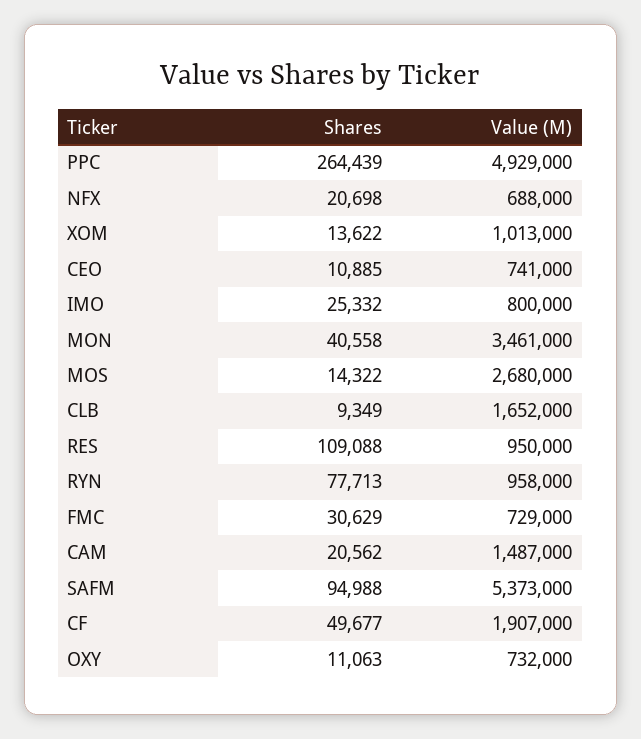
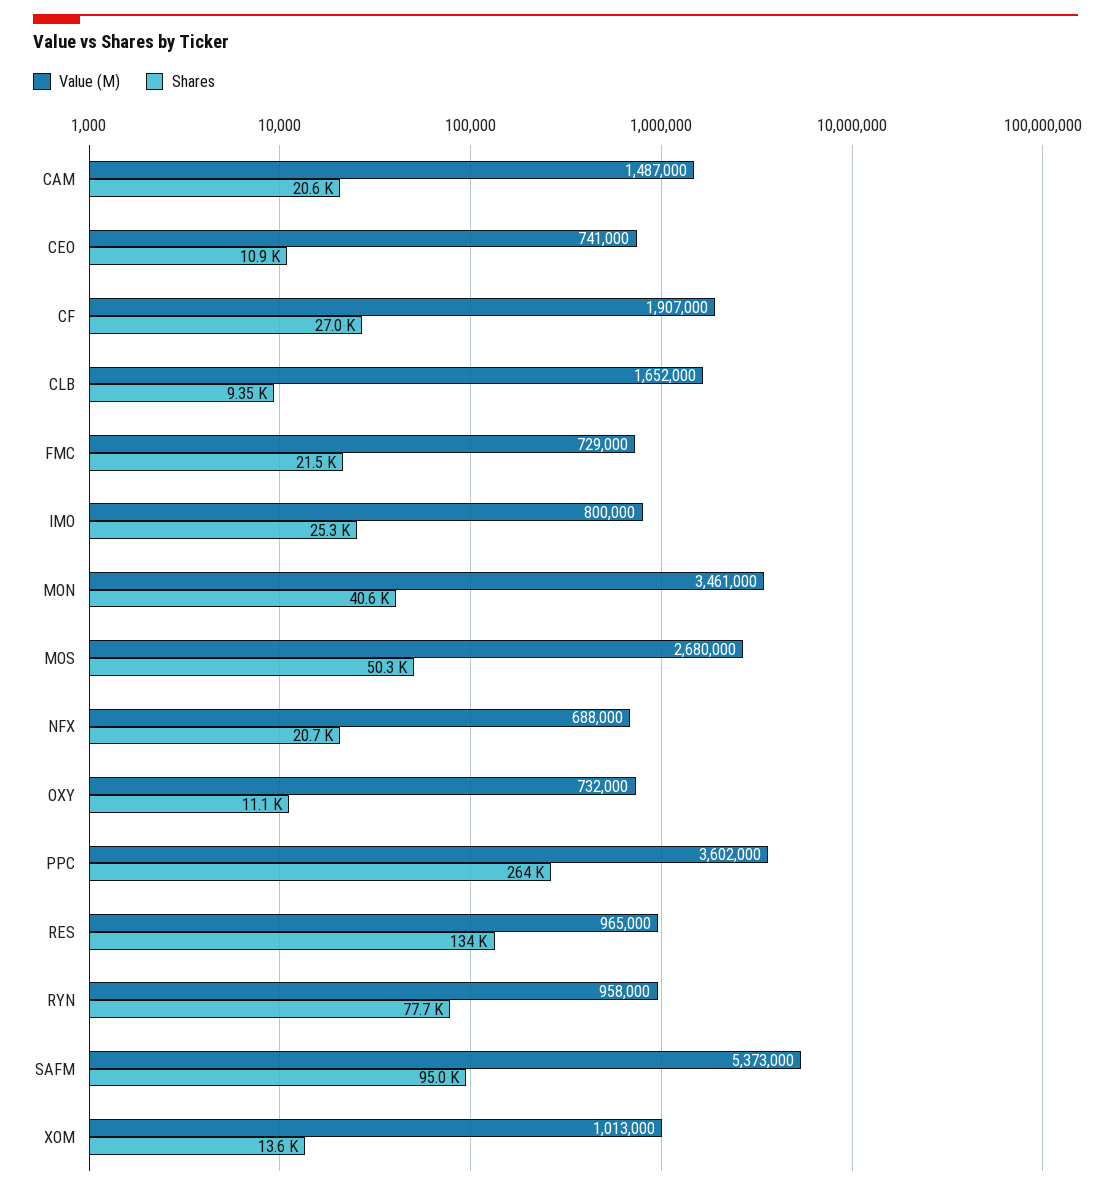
Value (M), PPC: 4929000 -> 3602000
Shares, MOS: 14322 -> 50300
Shares, RES: 109088 -> 134000
Value (M), RES: 950000 -> 965000
Shares, FMC: 30629 -> 21500
Shares, CF: 49677 -> 27000

